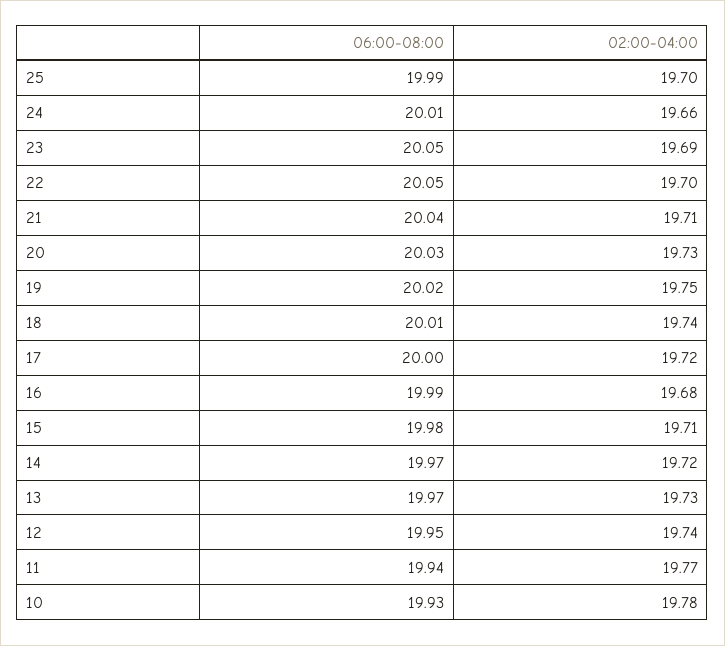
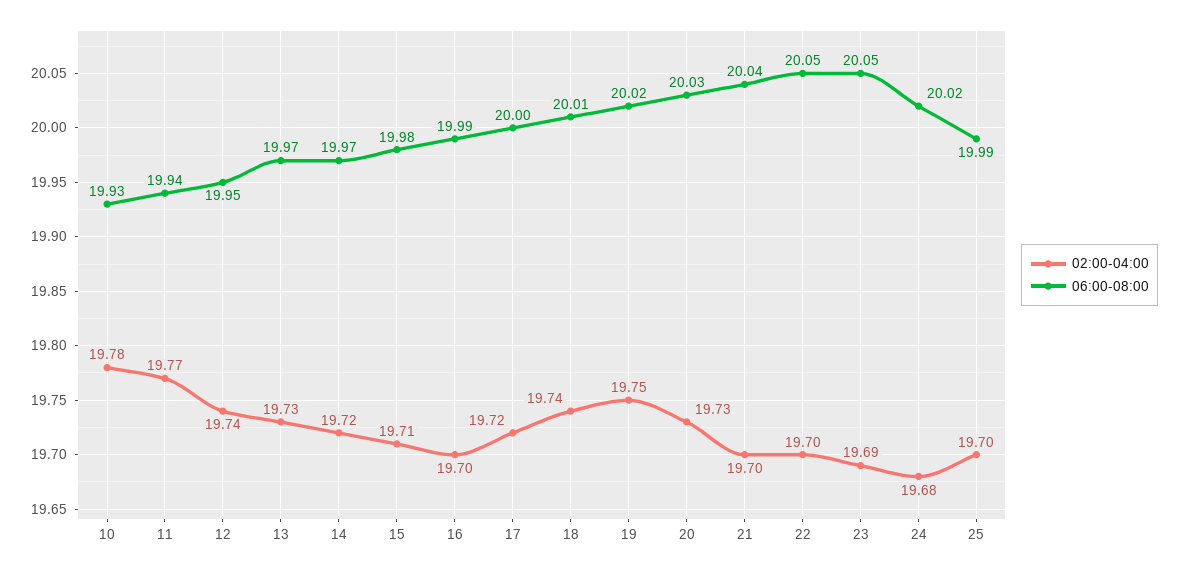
06:00-08:00, 24: 20.01 -> 20.02
02:00-04:00, 24: 19.66 -> 19.68
02:00-04:00, 21: 19.71 -> 19.7
02:00-04:00, 16: 19.68 -> 19.7

